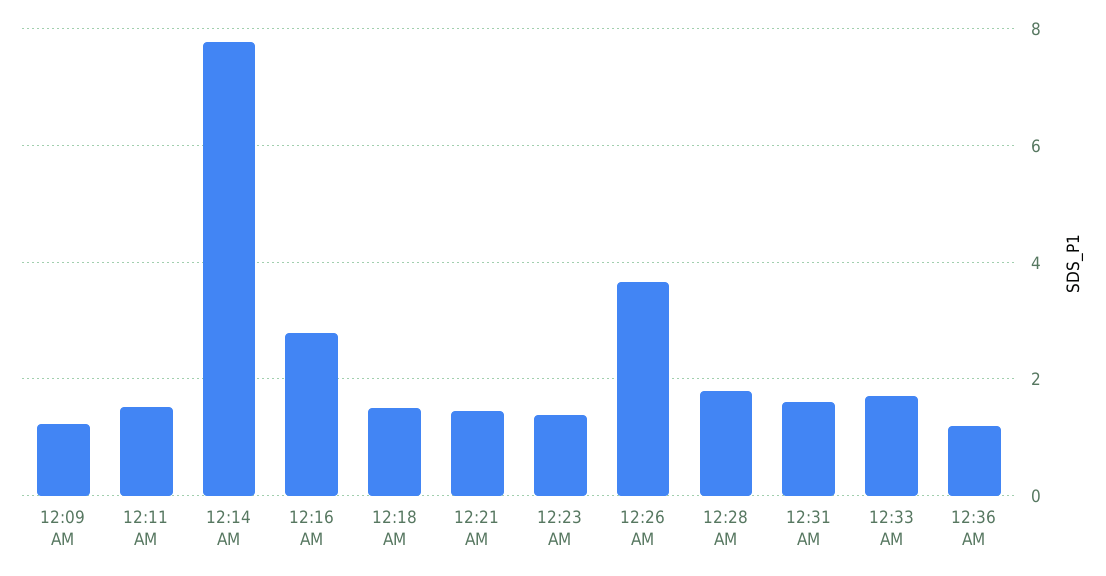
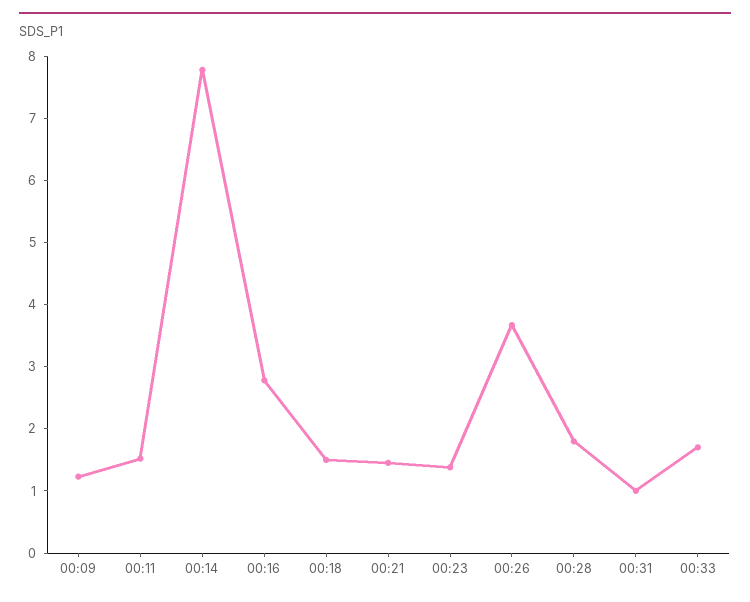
12:31 AM: 1.6 -> 1
12:36 AM: 1.2 -> none

